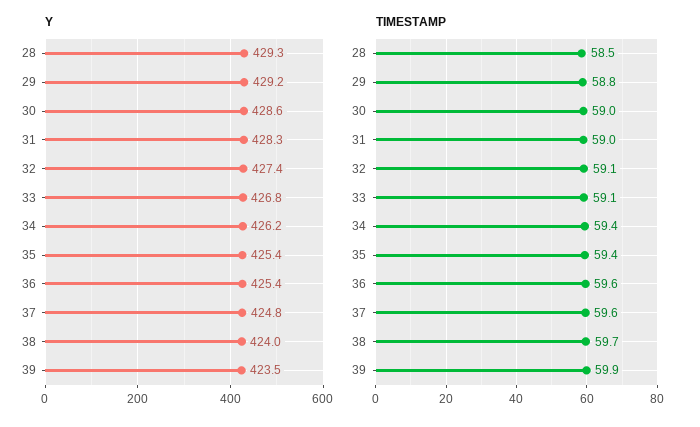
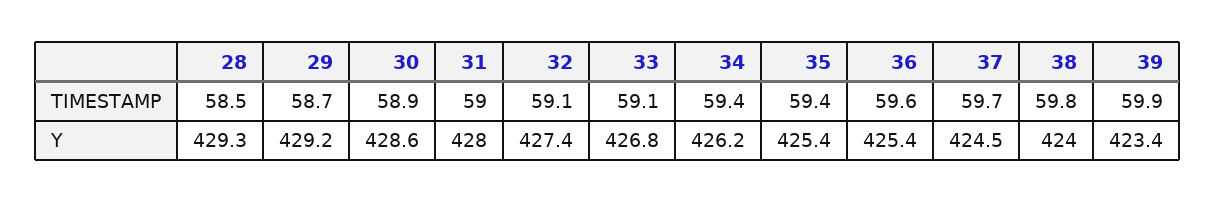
Y, 31: 428.3 -> 428
Y, 37: 424.8 -> 424.5
Y, 39: 423.5 -> 423.4
TIMESTAMP, 29: 58.8 -> 58.7
TIMESTAMP, 30: 59 -> 58.9
TIMESTAMP, 37: 59.6 -> 59.7
TIMESTAMP, 38: 59.7 -> 59.8

